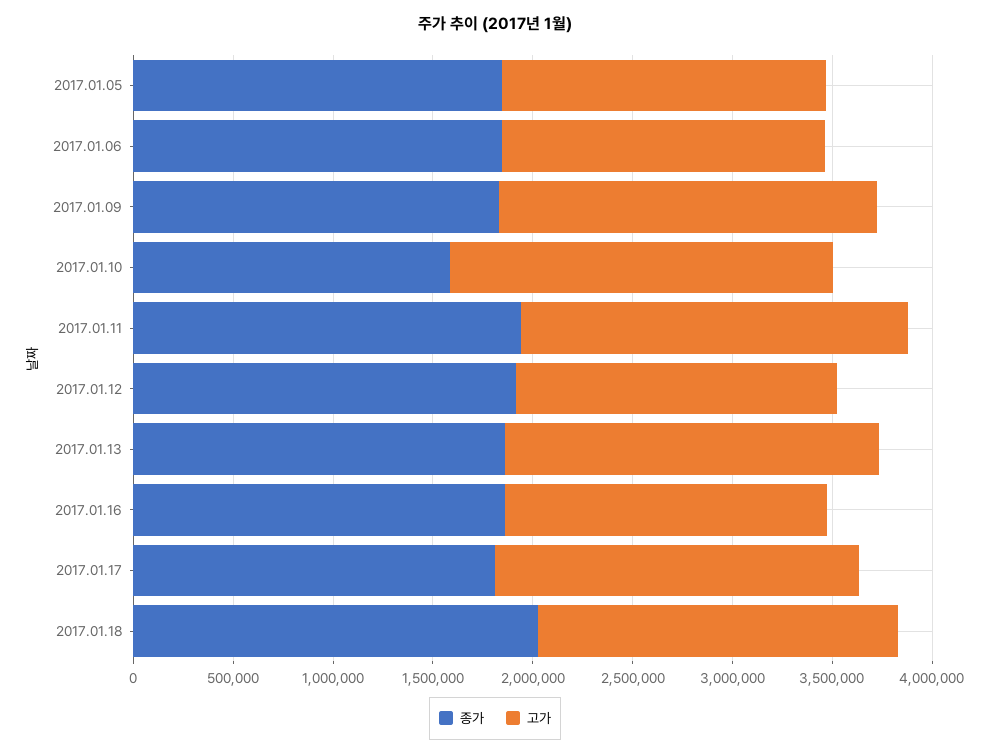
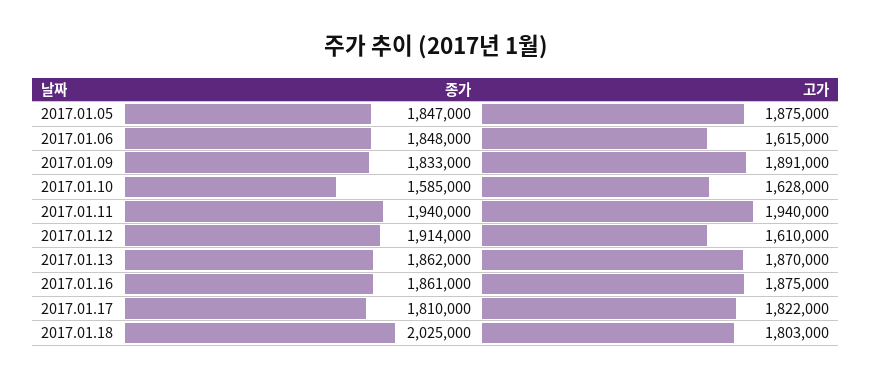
고가, 2017.01.05: 1600000 -> 1875000
고가, 2017.01.10: 1900000 -> 1628000
고가, 2017.01.16: 1600000 -> 1875000

